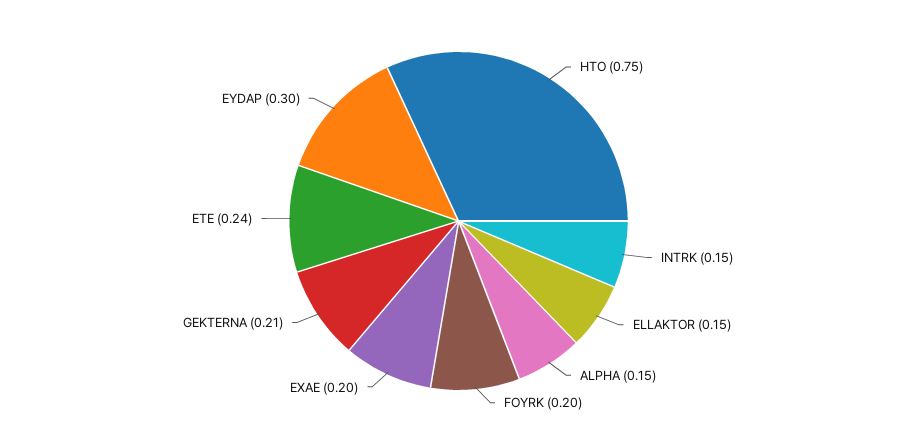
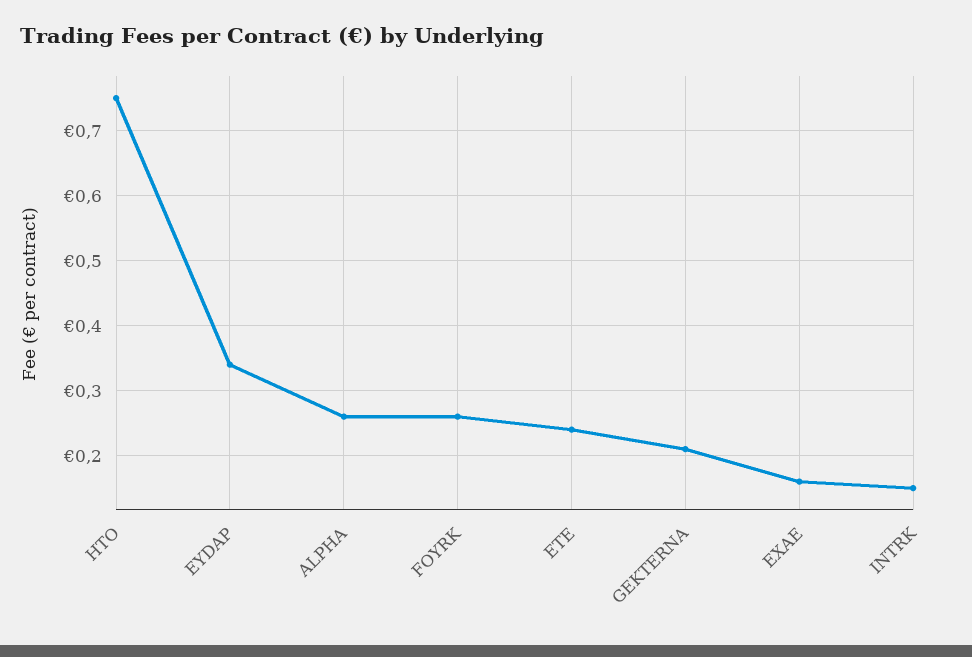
ELLAKTOR: 0.15 -> none
ALPHA: 0.15 -> 0.26
FOYRK: 0.2 -> 0.26
EXAE: 0.2 -> 0.16
EYDAP: 0.3 -> 0.34

